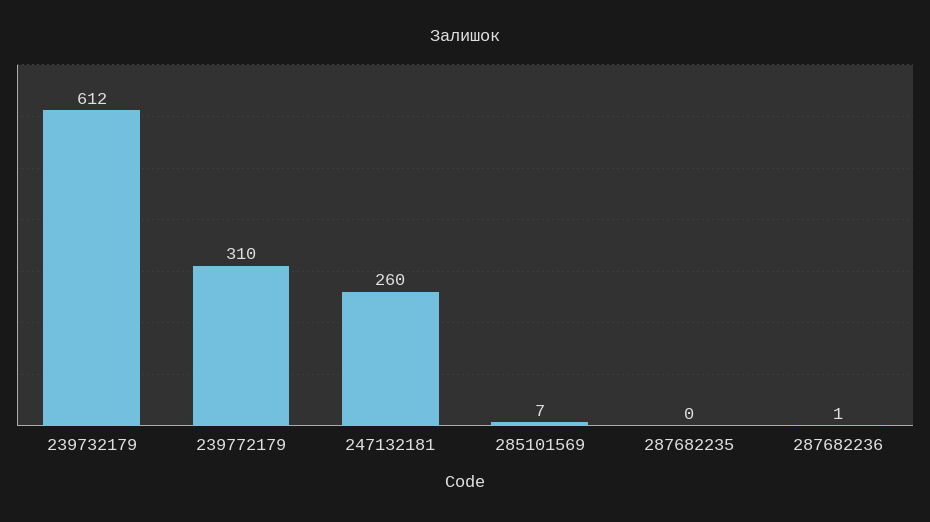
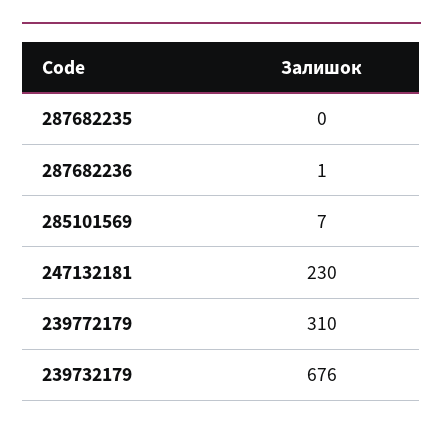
239732179: 612 -> 676
247132181: 260 -> 230

